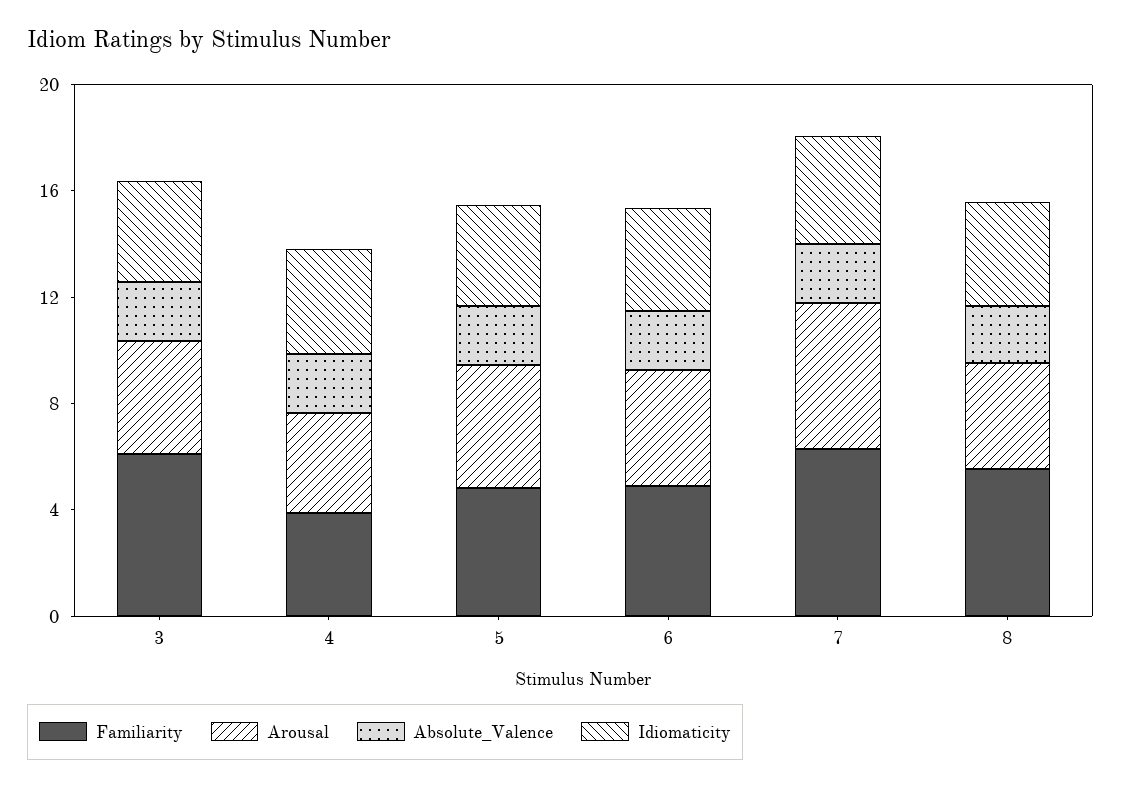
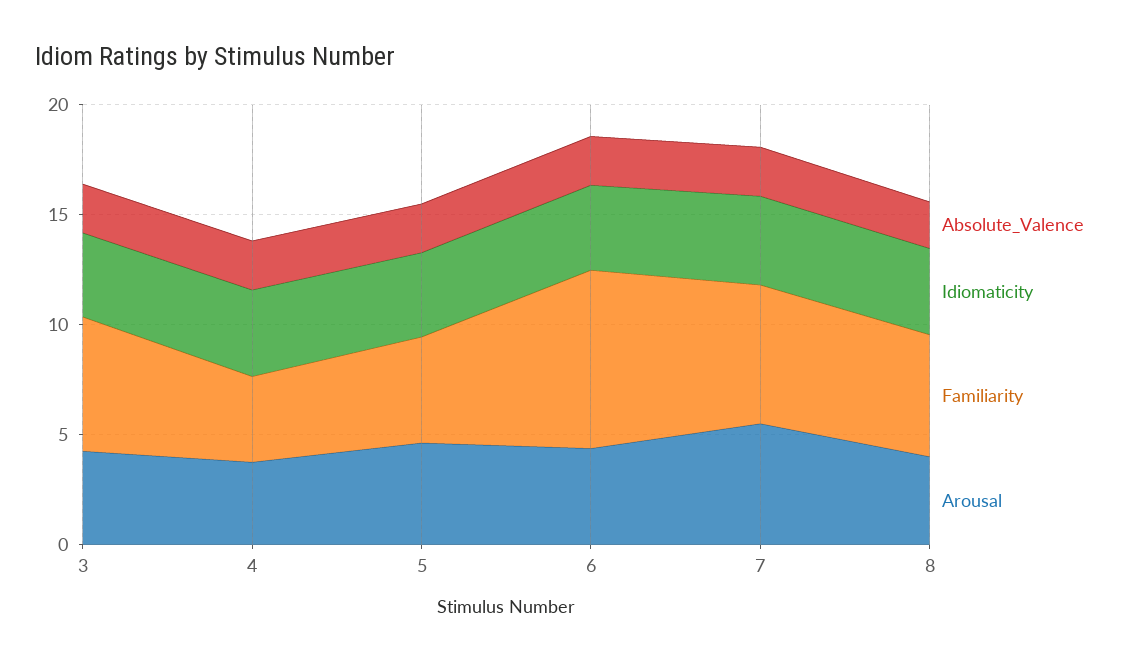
Familiarity, 6: 5 -> 8

